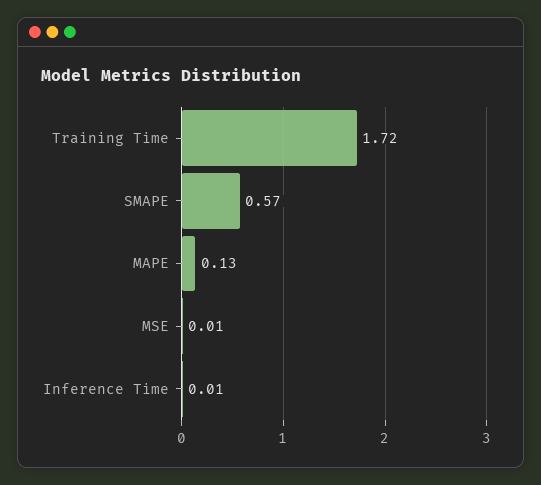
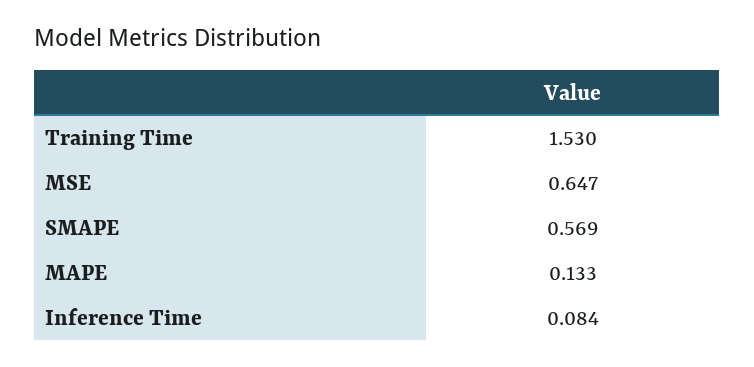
Training Time: 1.72 -> 1.53
MSE: 0.01 -> 0.647
Inference Time: 0.01 -> 0.084

